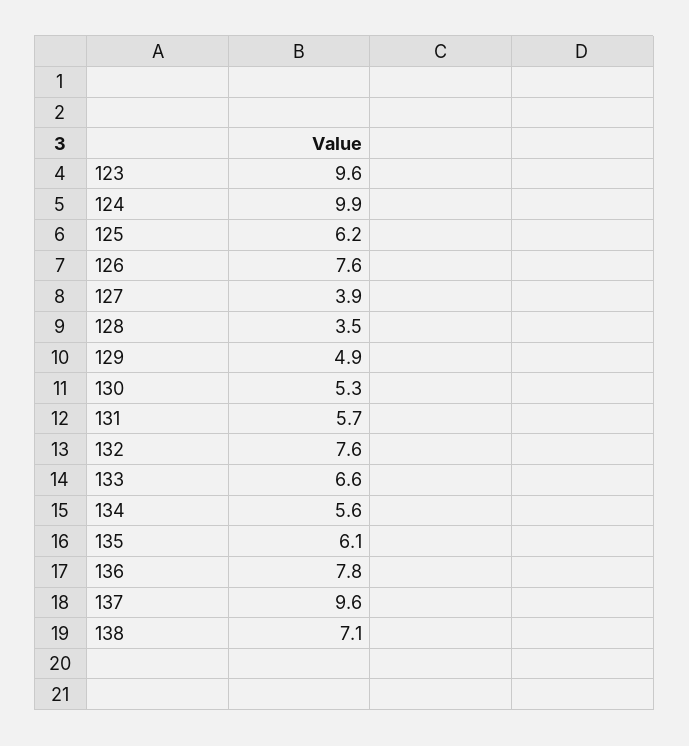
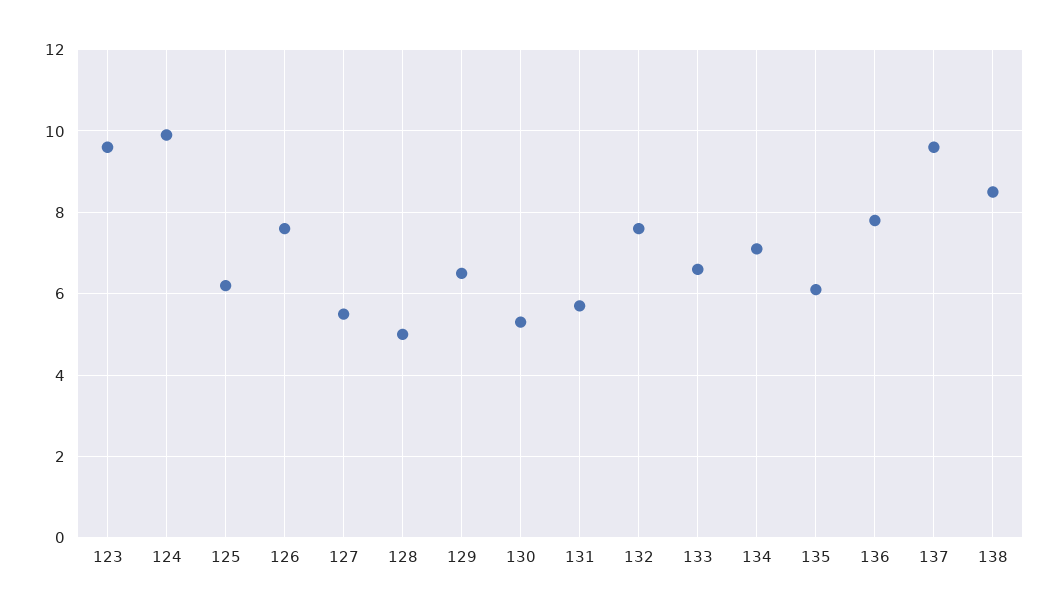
127: 3.9 -> 5.5
128: 3.5 -> 5
129: 4.9 -> 6.5
134: 5.6 -> 7
138: 7.1 -> 8.5

